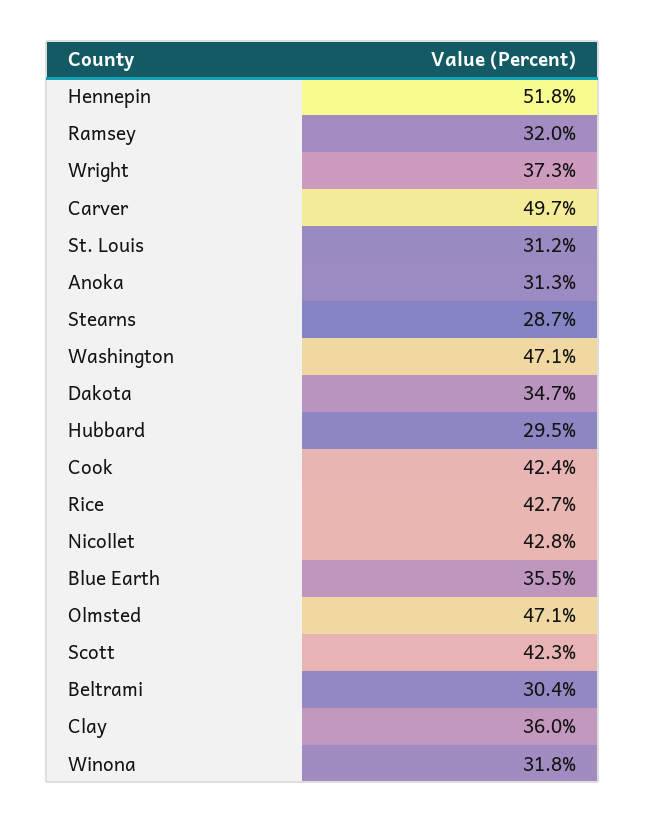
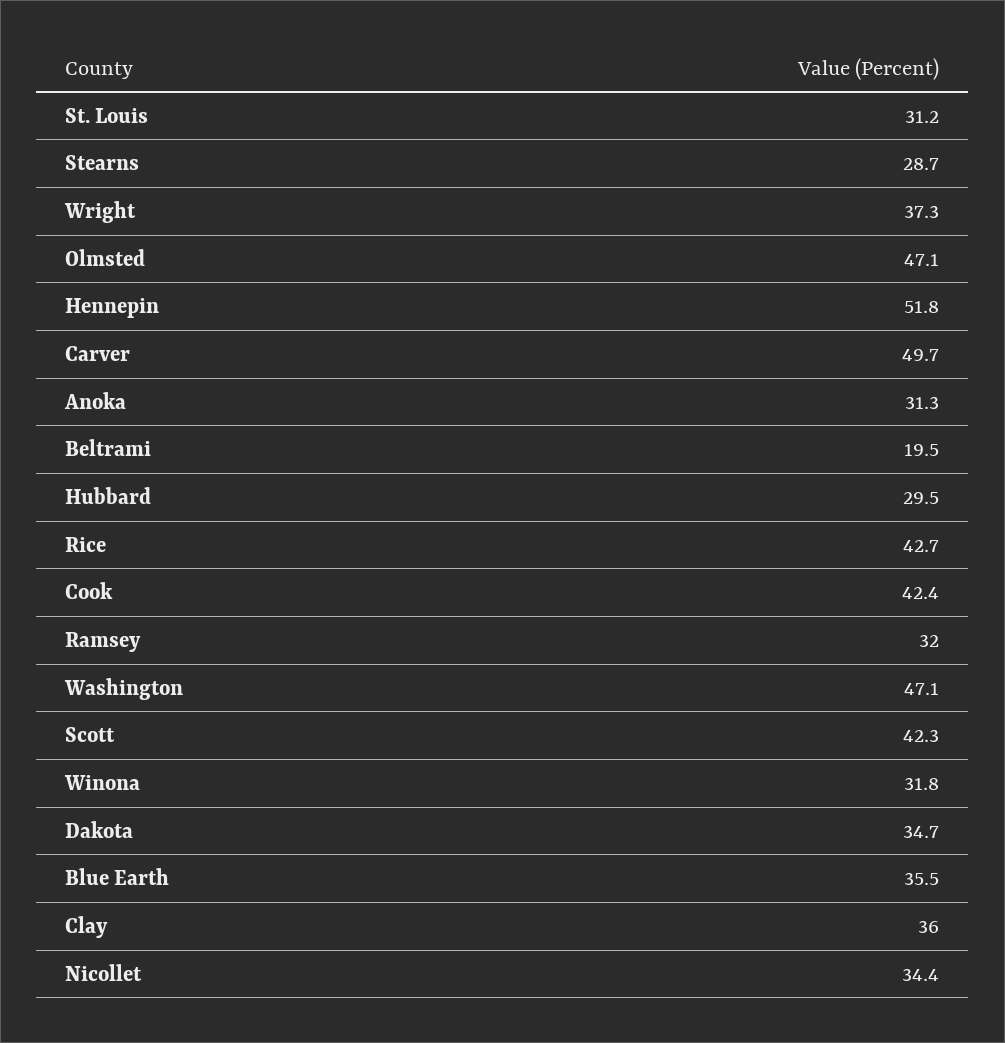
Nicollet: 42.8 -> 34.4
Beltrami: 30.4 -> 19.5

